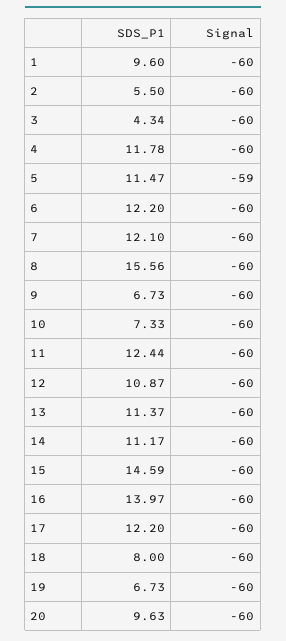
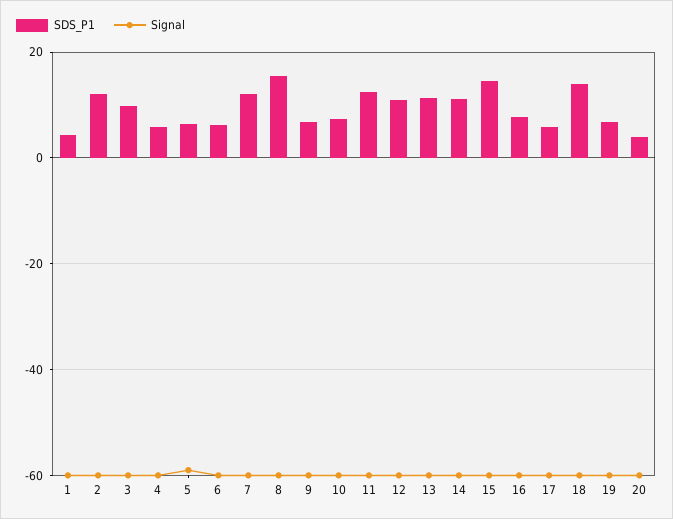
SDS_P1, 1: 9.6 -> 4
SDS_P1, 2: 5.5 -> 12
SDS_P1, 3: 4.34 -> 10
SDS_P1, 4: 11.78 -> 6
SDS_P1, 5: 11.47 -> 6
SDS_P1, 6: 12.2 -> 6
SDS_P1, 16: 13.97 -> 8
SDS_P1, 17: 12.2 -> 6
SDS_P1, 18: 8 -> 14
SDS_P1, 20: 9.63 -> 4

